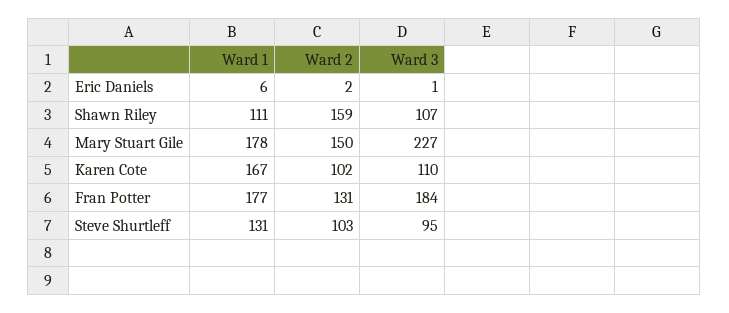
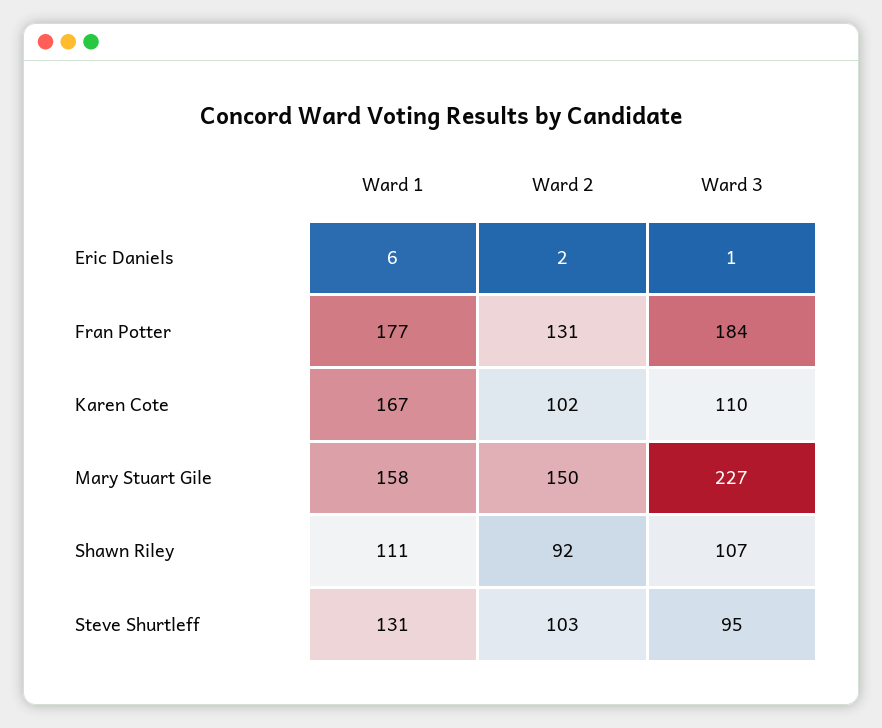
Ward 2, Shawn Riley: 159 -> 92
Ward 1, Mary Stuart Gile: 178 -> 158

